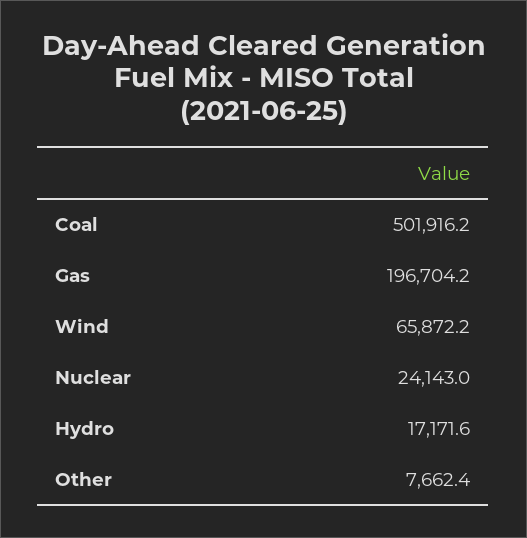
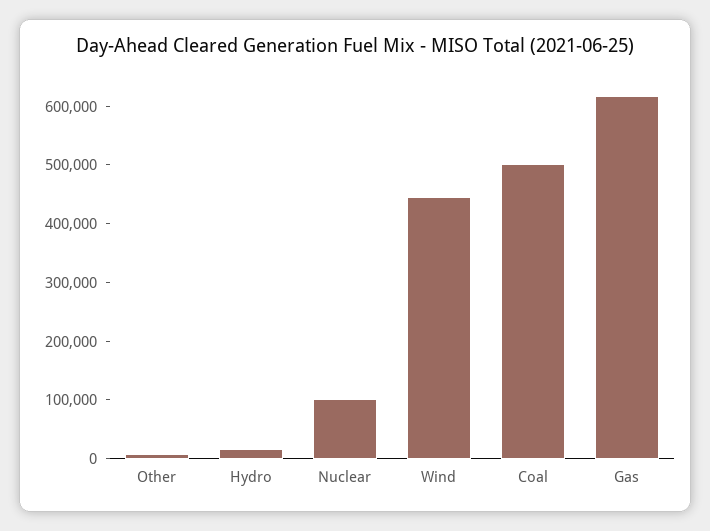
Gas: 196704.2 -> 620000
Wind: 65872.2 -> 440000
Nuclear: 24143 -> 100000

